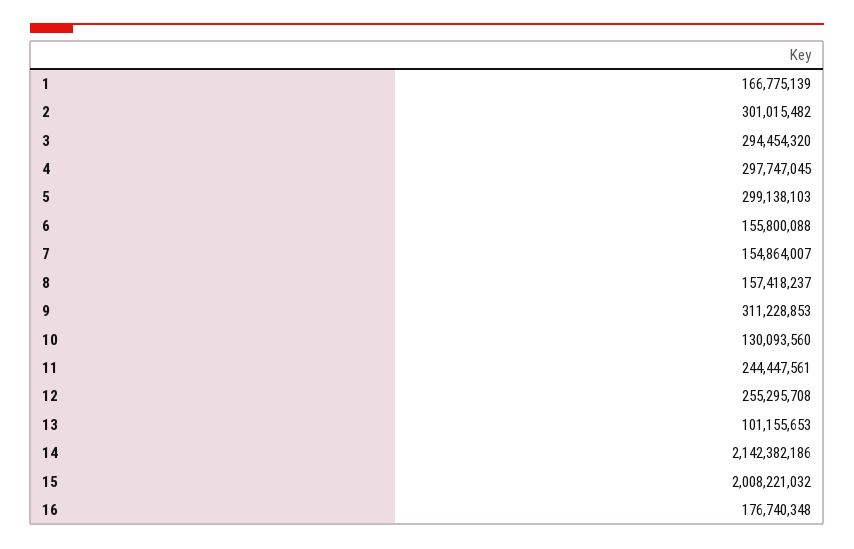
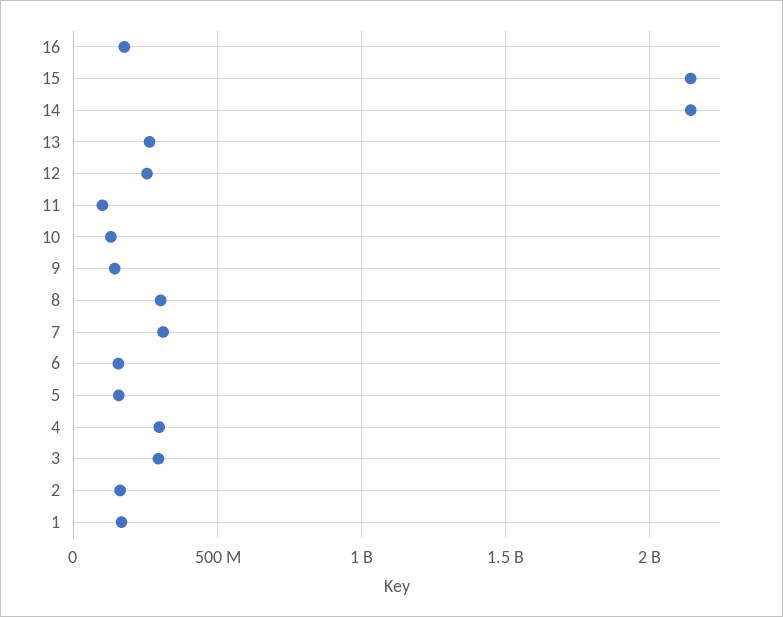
2: 301015482 -> 150000000
5: 299138103 -> 150000000
7: 154864007 -> 300000000
8: 157418237 -> 300000000
9: 311228853 -> 150000000
11: 244447561 -> 100000000
13: 101155653 -> 250000000
15: 2008221032 -> 2150000000

